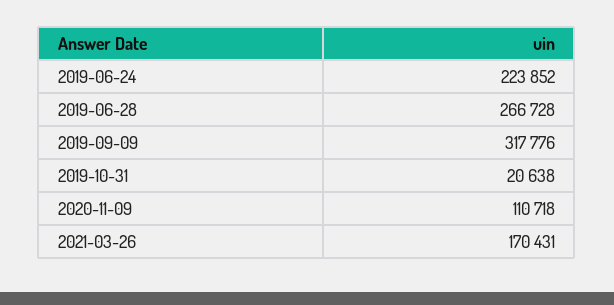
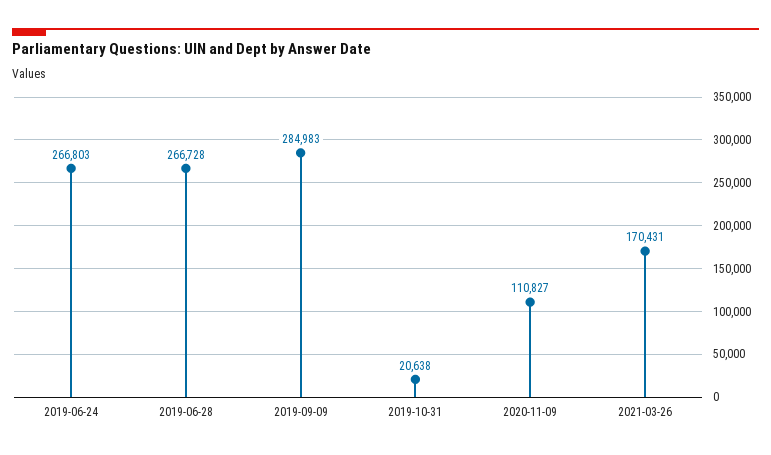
2019-06-24: 223852 -> 266803
2019-09-09: 317776 -> 284983
2020-11-09: 110718 -> 110827

